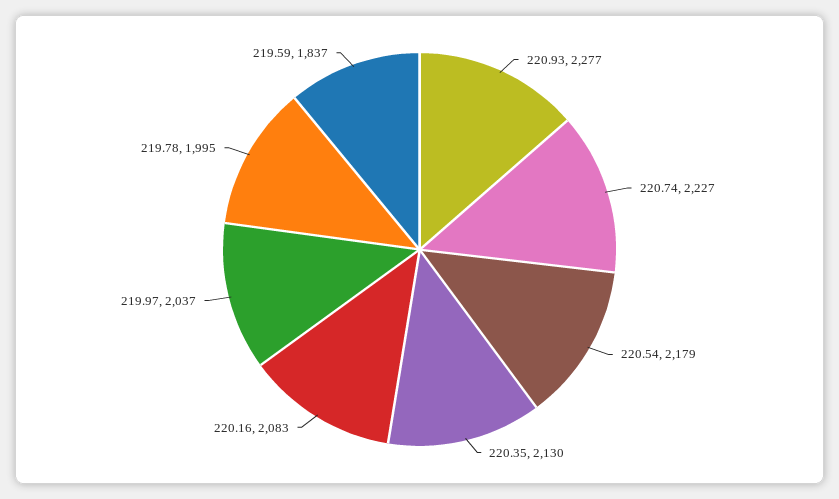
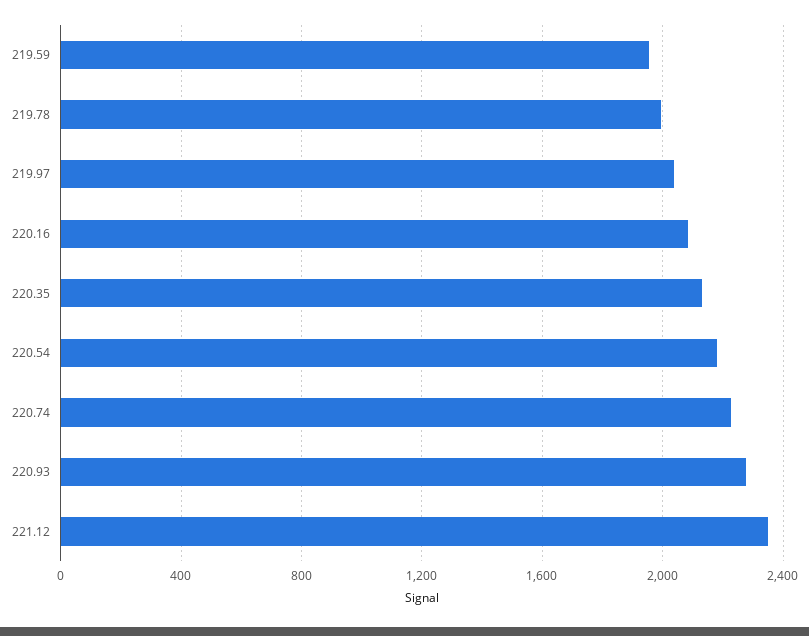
219.59: 1837 -> 1950
221.12: none -> 2350

